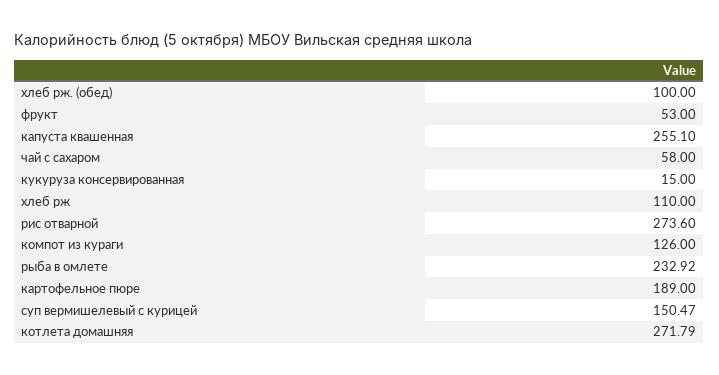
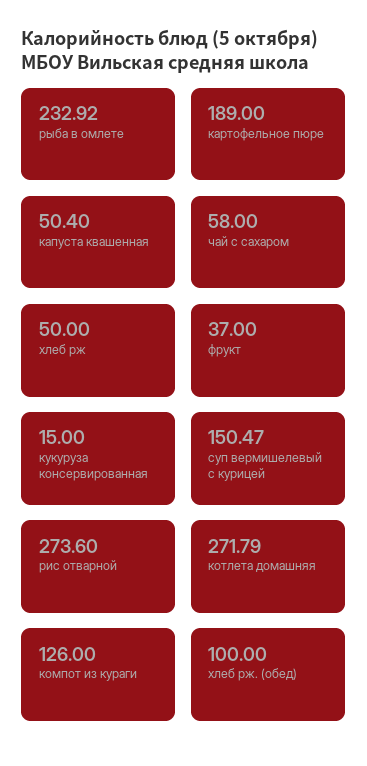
фрукт: 53 -> 37
капуста квашенная: 255.1 -> 50.4
хлеб рж: 110 -> 50

